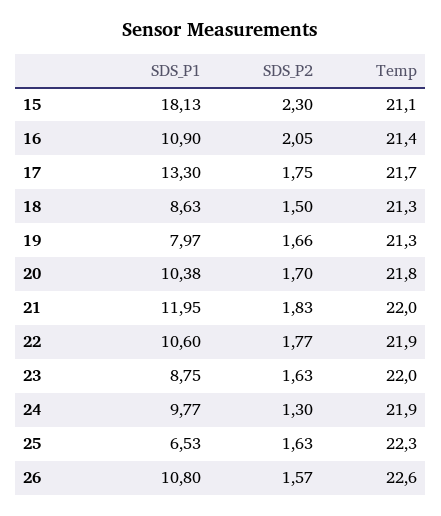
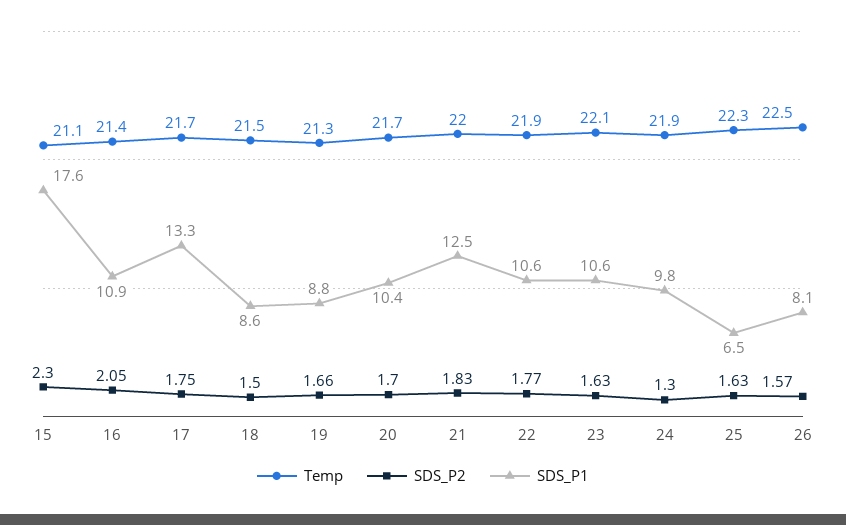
SDS_P1, 15: 18.13 -> 17.6
Temp, 18: 21.3 -> 21.5
SDS_P1, 19: 7.97 -> 8.8
Temp, 20: 21.8 -> 21.7
SDS_P1, 21: 11.95 -> 12.5
SDS_P1, 23: 8.75 -> 10.6
Temp, 23: 22 -> 22.1
SDS_P1, 26: 10.8 -> 8.1
Temp, 26: 22.6 -> 22.5

